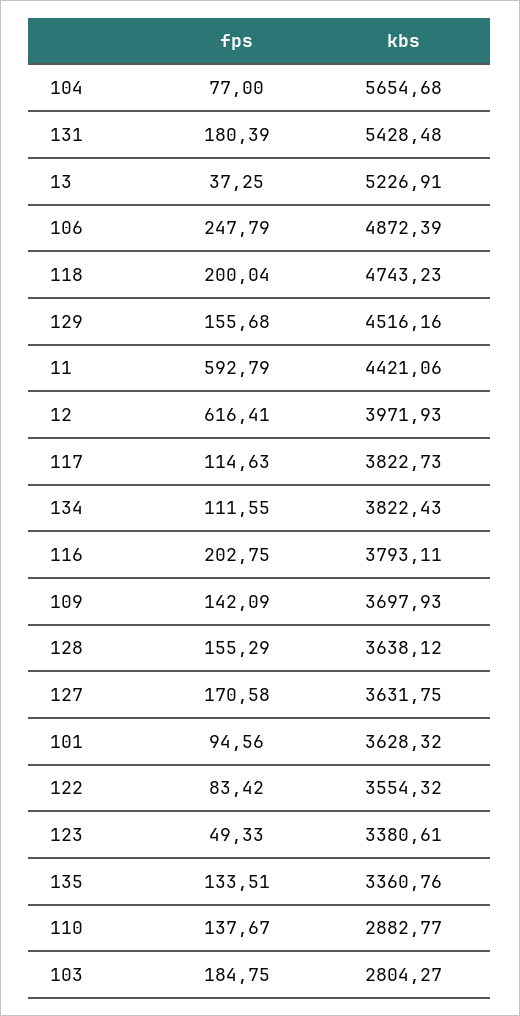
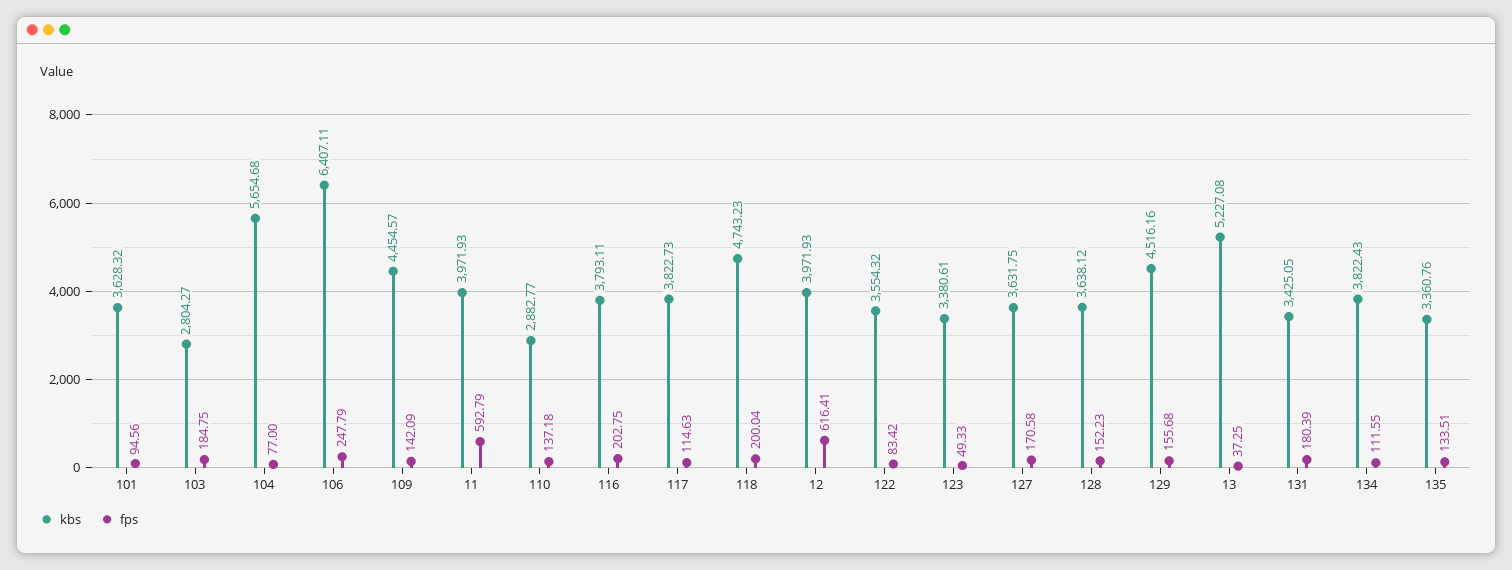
kbs, 131: 5428.48 -> 3425.05
kbs, 13: 5226.91 -> 5227.08
kbs, 106: 4872.39 -> 6407.11
kbs, 11: 4421.06 -> 3971.93
kbs, 109: 3697.93 -> 4454.57
fps, 128: 155.29 -> 152.23
fps, 110: 137.67 -> 137.18

